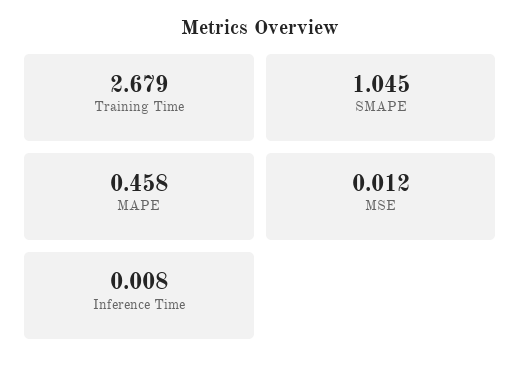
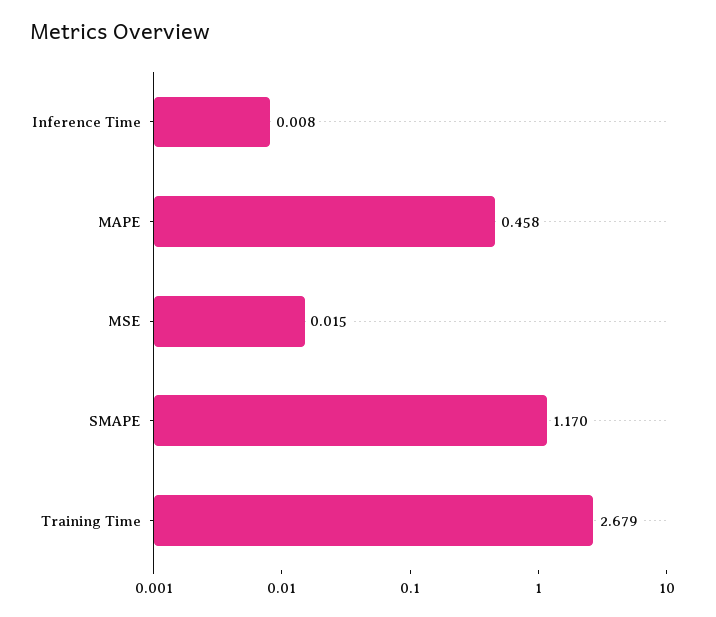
SMAPE: 1.045 -> 1.17
MSE: 0.012 -> 0.015

